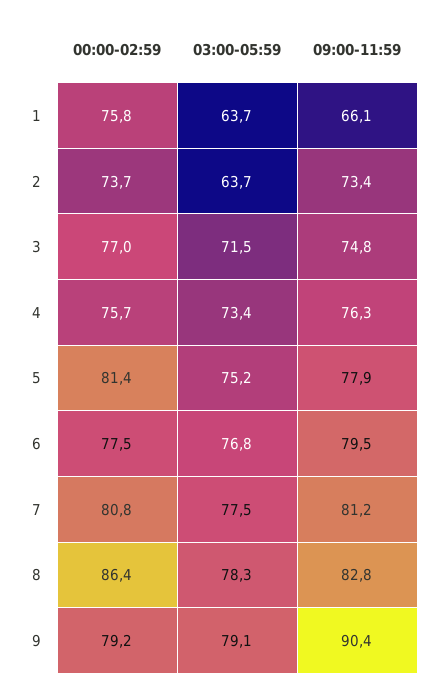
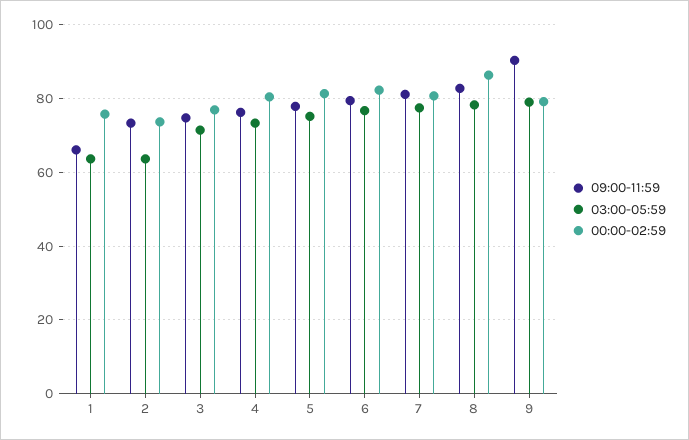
00:00-02:59, 4: 75.7 -> 80
00:00-02:59, 6: 77.5 -> 82

